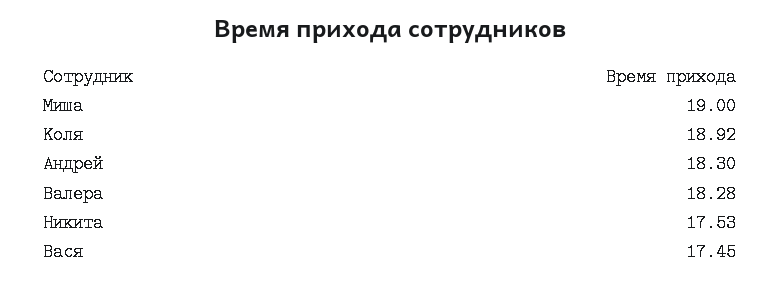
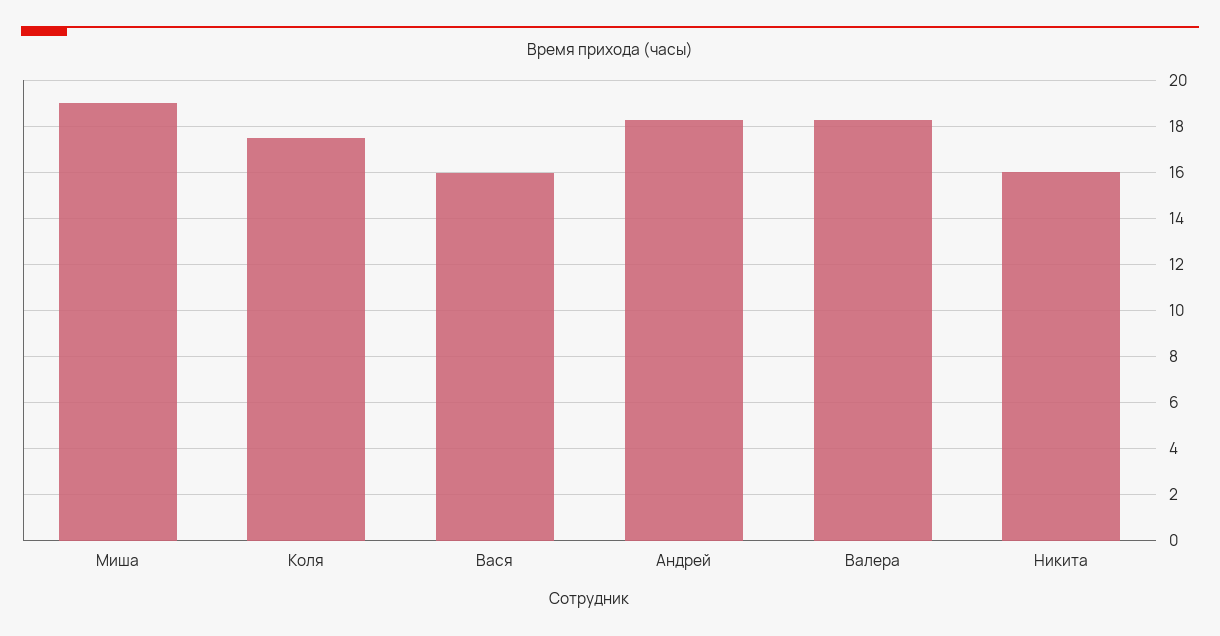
Коля: 18.92 -> 17.5
Никита: 17.53 -> 16
Вася: 17.45 -> 16

